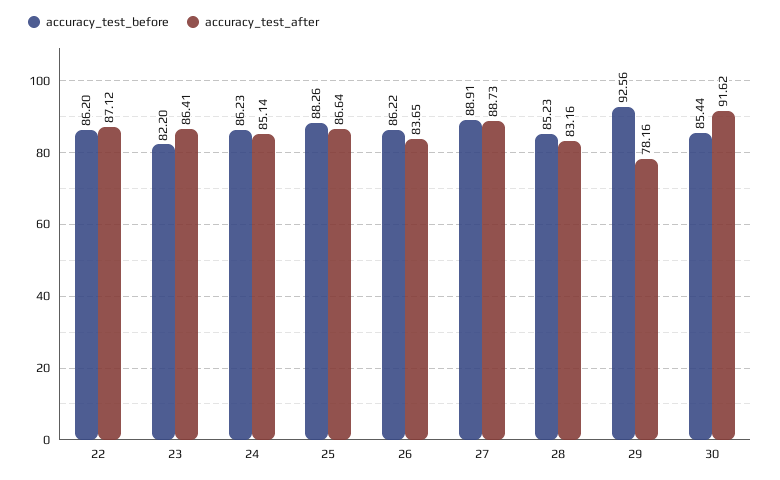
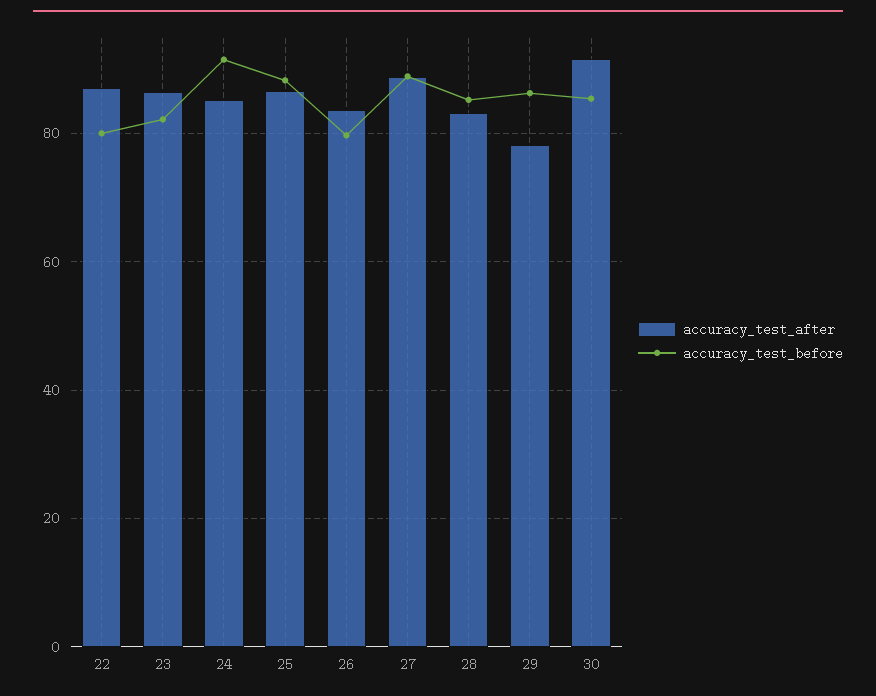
accuracy_test_before, 22: 86.2 -> 80
accuracy_test_before, 24: 86.23 -> 92
accuracy_test_before, 26: 86.22 -> 80
accuracy_test_before, 29: 92.56 -> 86

